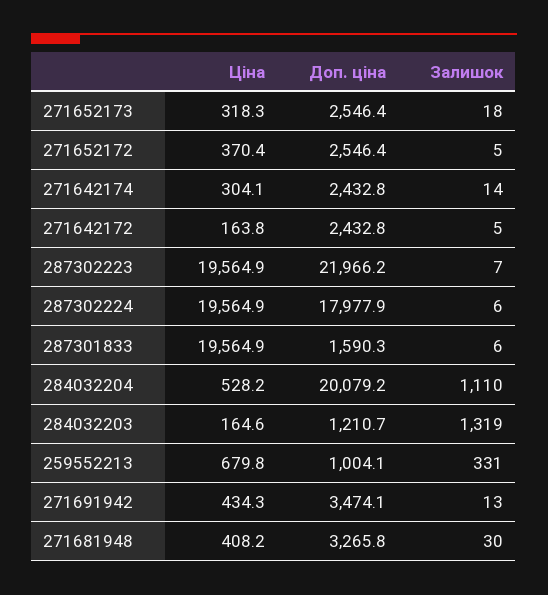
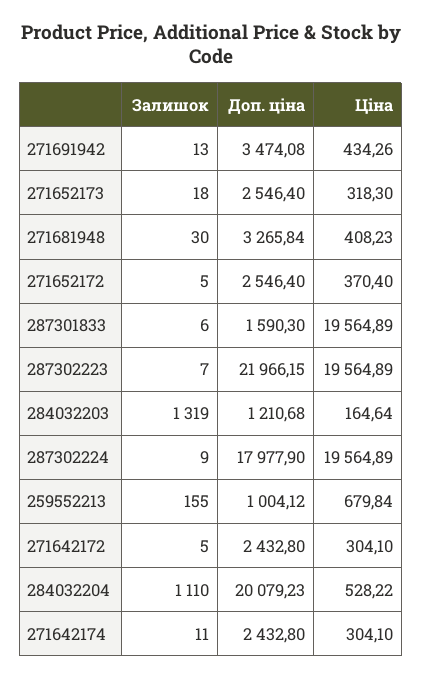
Залишок, 271642174: 14 -> 11
Ціна, 271642172: 163.8 -> 304.1
Залишок, 287302224: 6 -> 9
Залишок, 259552213: 331 -> 155

